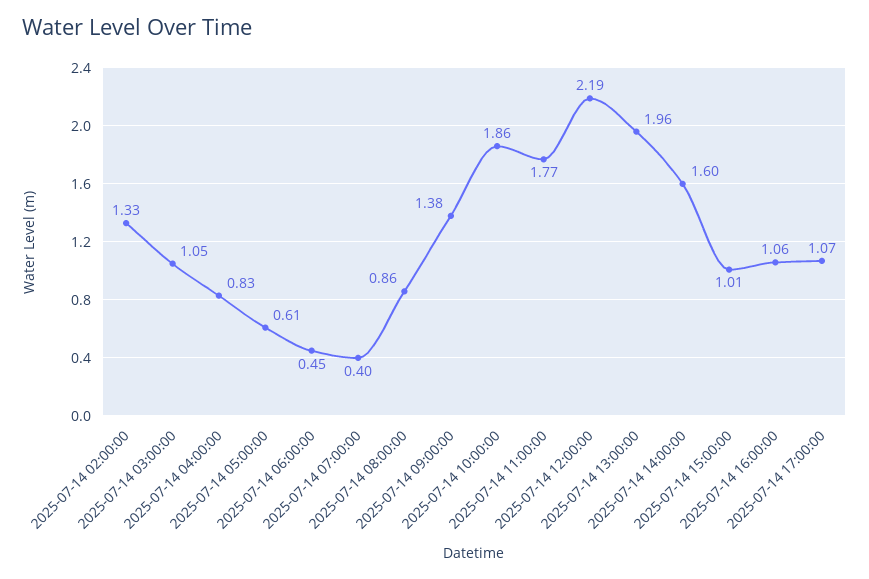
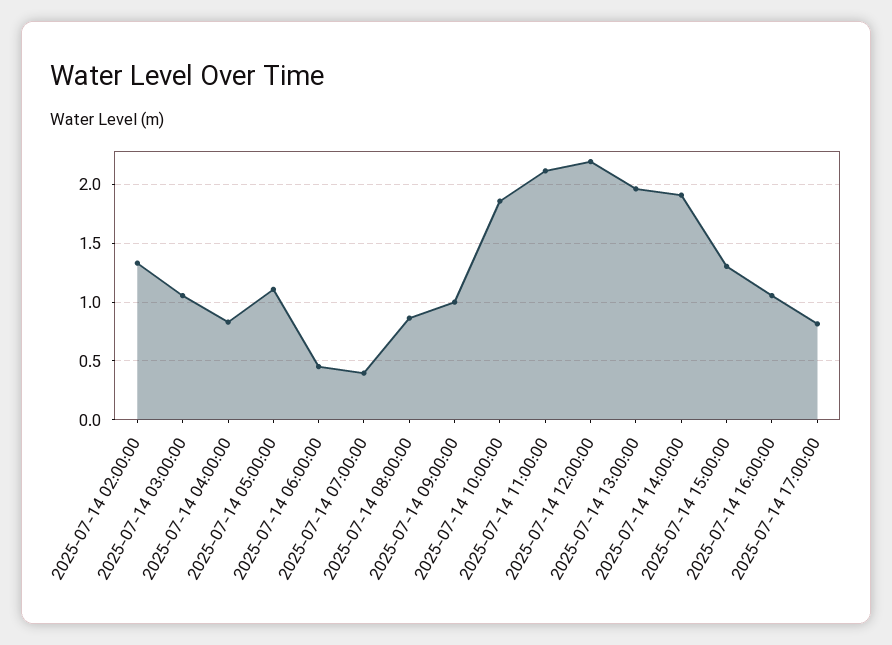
2025-07-14 05:00:00: 0.61 -> 1.1
2025-07-14 09:00:00: 1.38 -> 1
2025-07-14 11:00:00: 1.77 -> 2.1
2025-07-14 14:00:00: 1.6 -> 1.9
2025-07-14 15:00:00: 1.01 -> 1.3
2025-07-14 17:00:00: 1.07 -> 0.8

